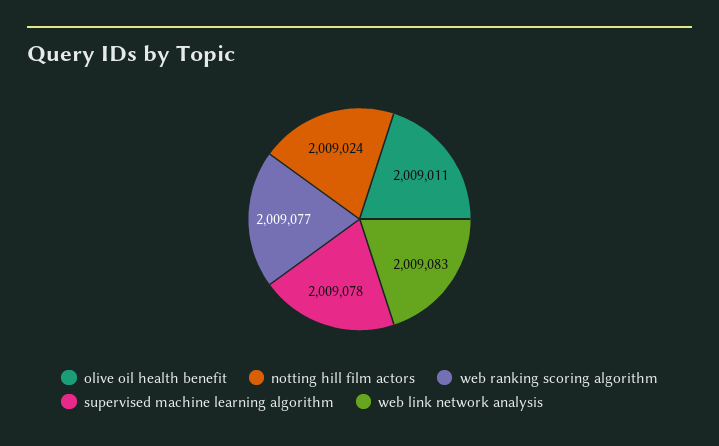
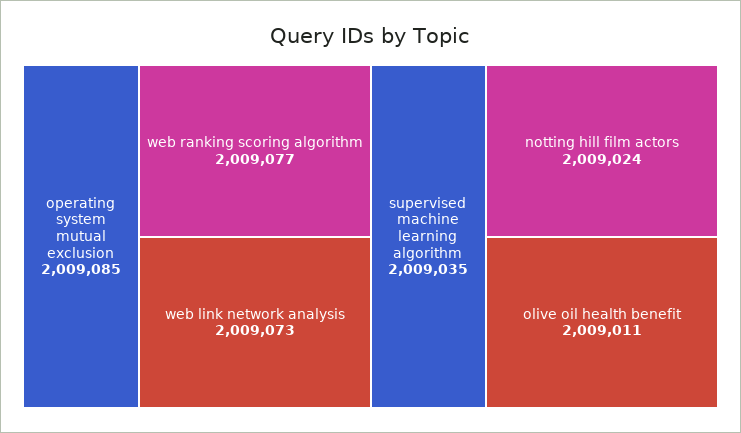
supervised machine learning algorithm: 2009078 -> 2009035
web link network analysis: 2009083 -> 2009073
operating system mutual exclusion: none -> 2009085

